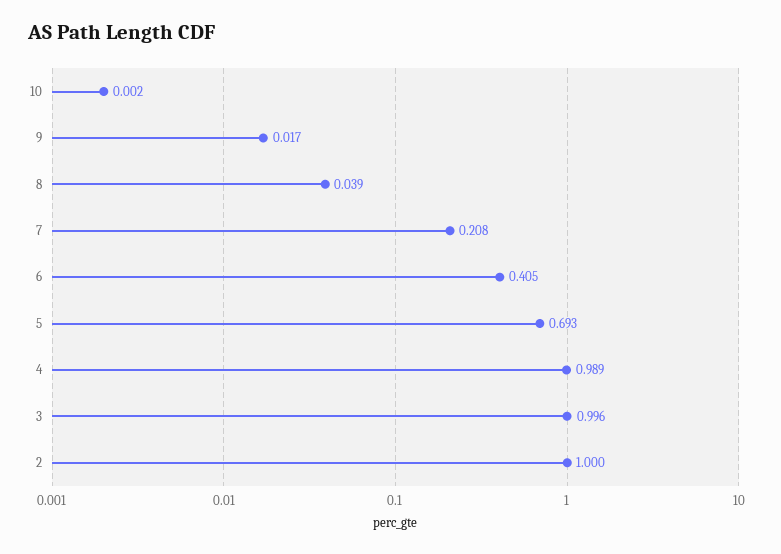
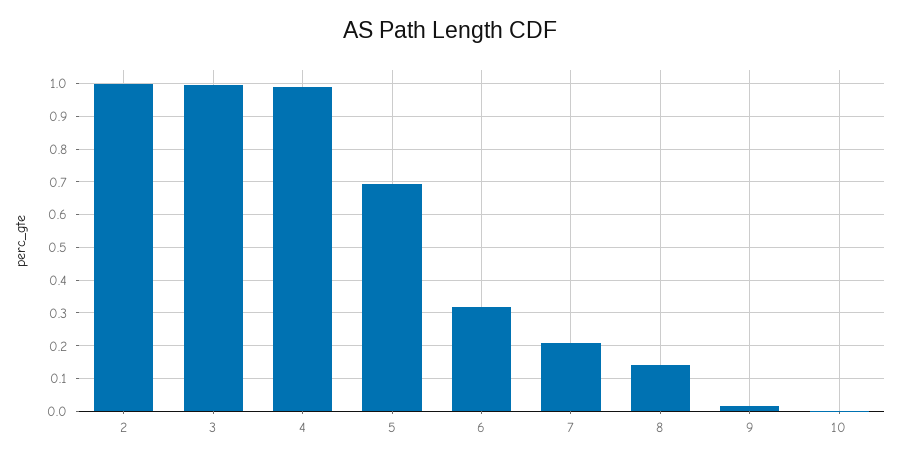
8: 0.039 -> 0.14
6: 0.405 -> 0.32

